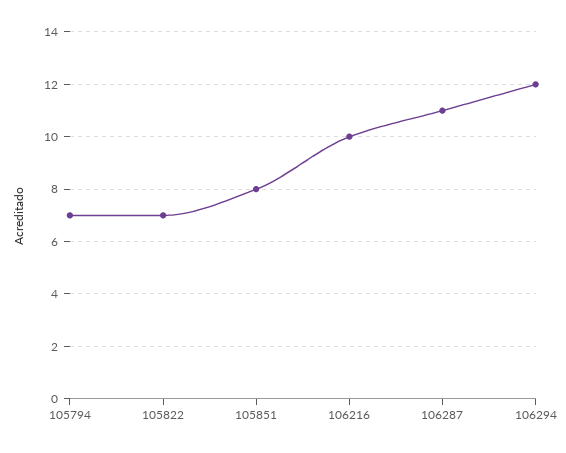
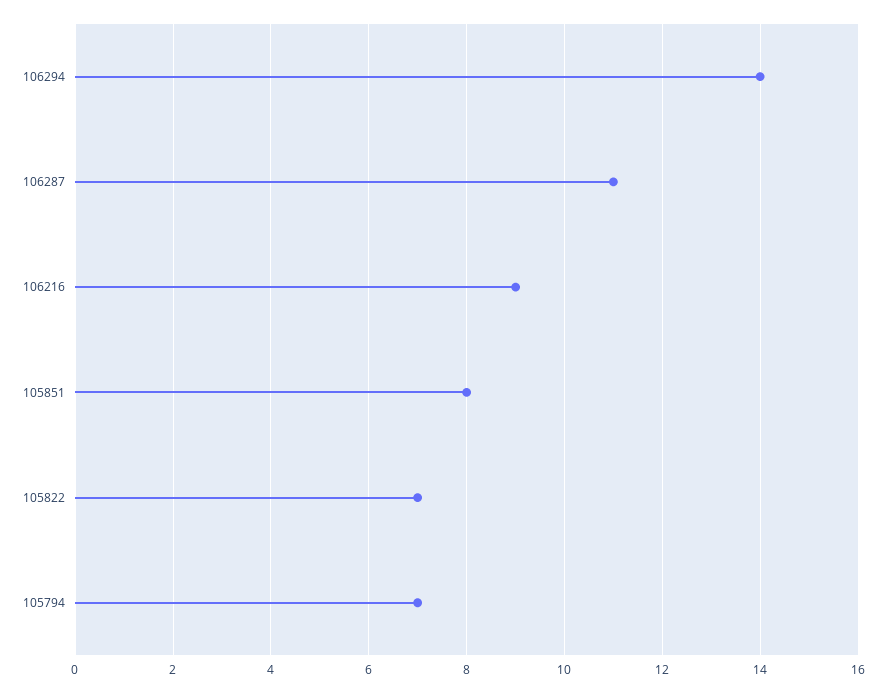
106216: 10 -> 9
106294: 12 -> 14

